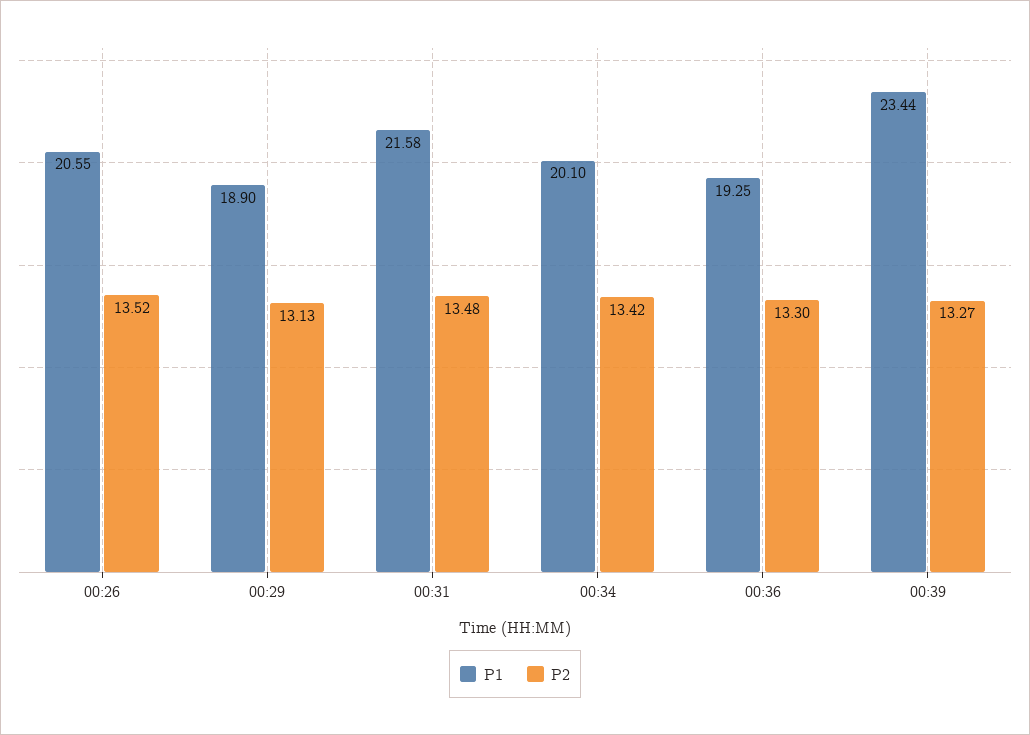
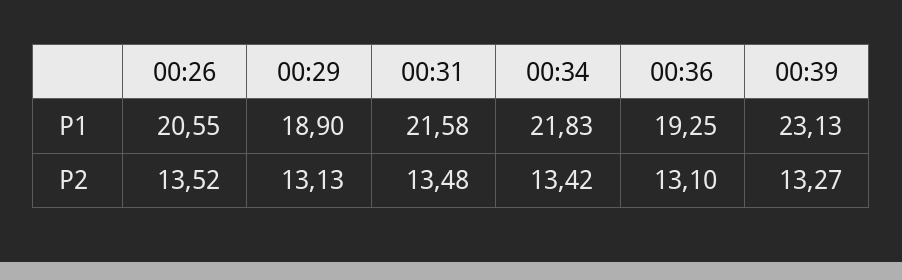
P1, 00:34: 20.1 -> 21.83
P2, 00:36: 13.3 -> 13.1
P1, 00:39: 23.44 -> 23.13

